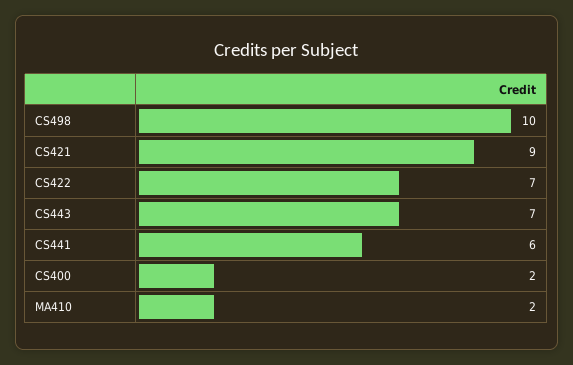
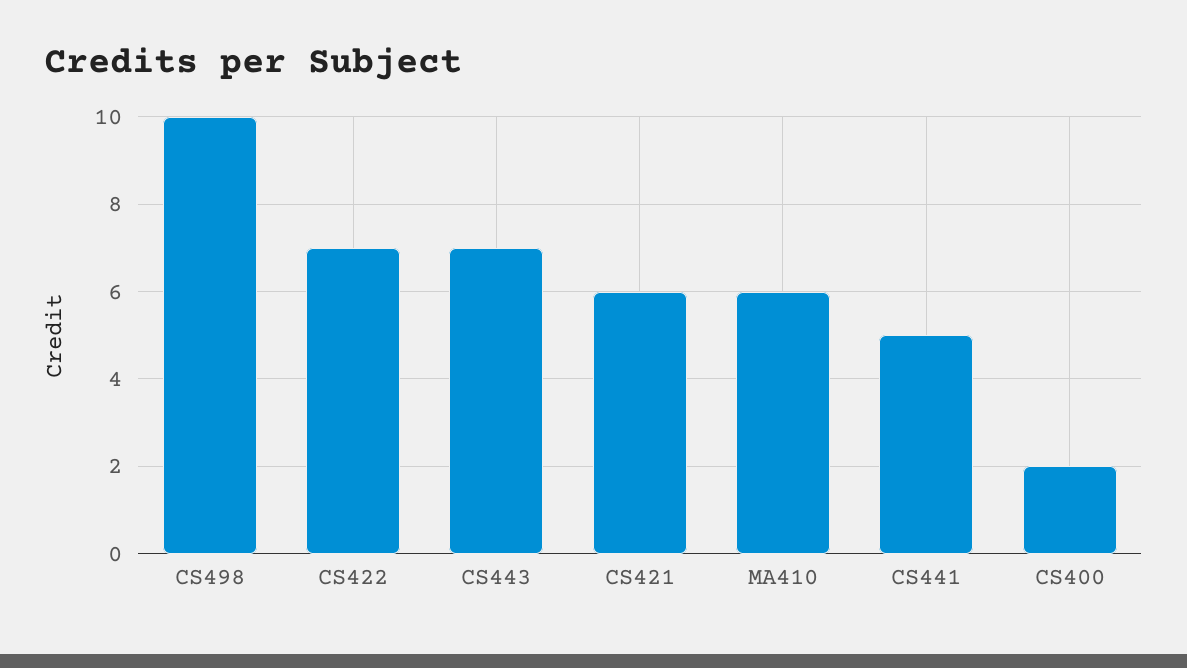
CS421: 9 -> 6
CS441: 6 -> 5
MA410: 2 -> 6

